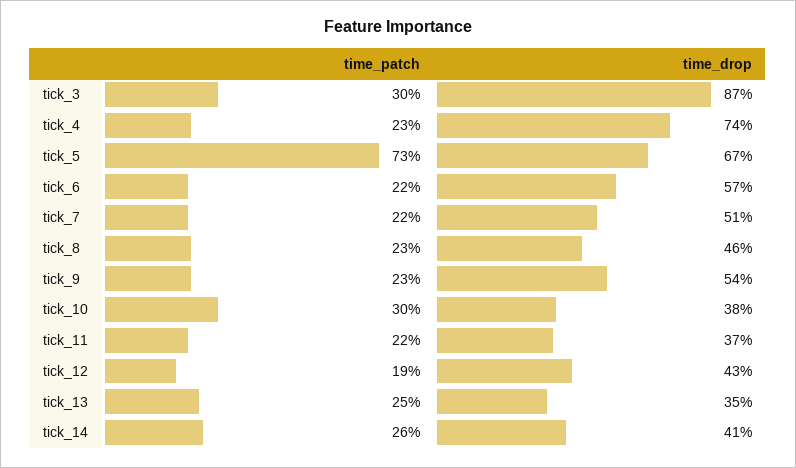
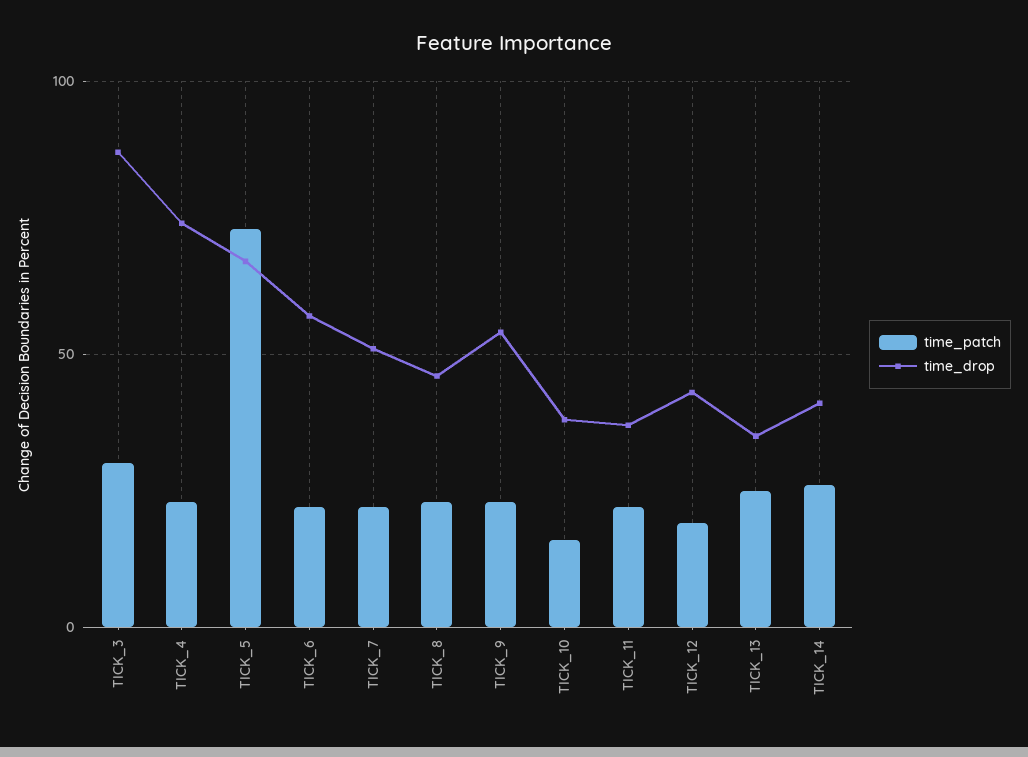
time_patch, tick_10: 30 -> 15

